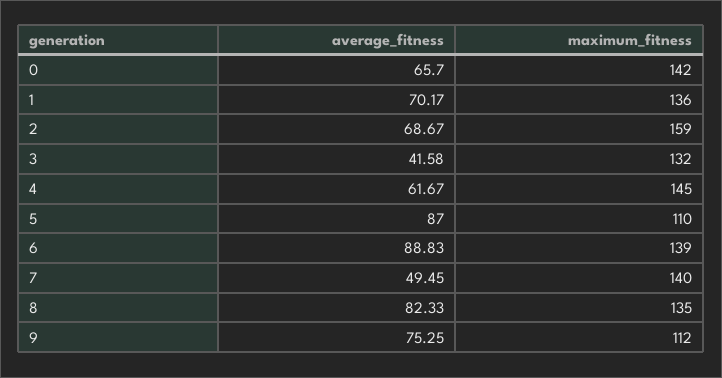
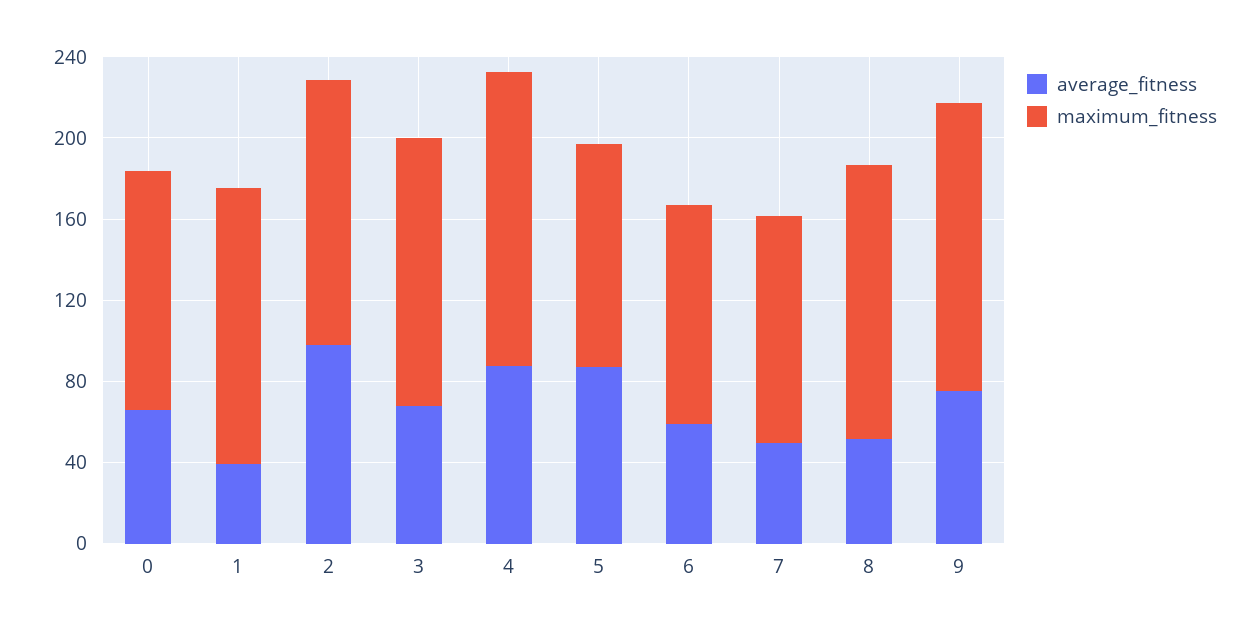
maximum_fitness, 0: 142 -> 120
average_fitness, 1: 70.17 -> 40
average_fitness, 2: 68.67 -> 100
maximum_fitness, 2: 159 -> 130
average_fitness, 3: 41.58 -> 70
average_fitness, 4: 61.67 -> 90
average_fitness, 6: 88.83 -> 60
maximum_fitness, 6: 139 -> 110
maximum_fitness, 7: 140 -> 110
average_fitness, 8: 82.33 -> 50
maximum_fitness, 9: 112 -> 140

